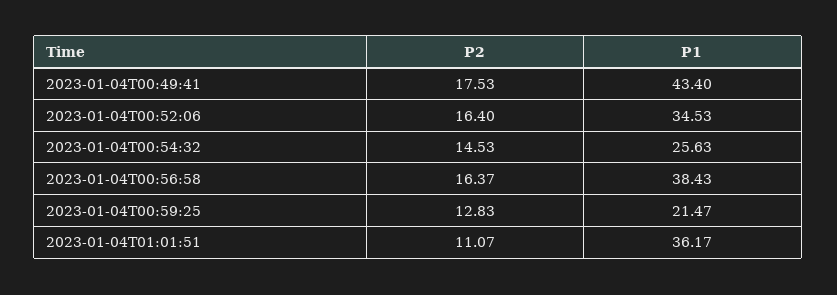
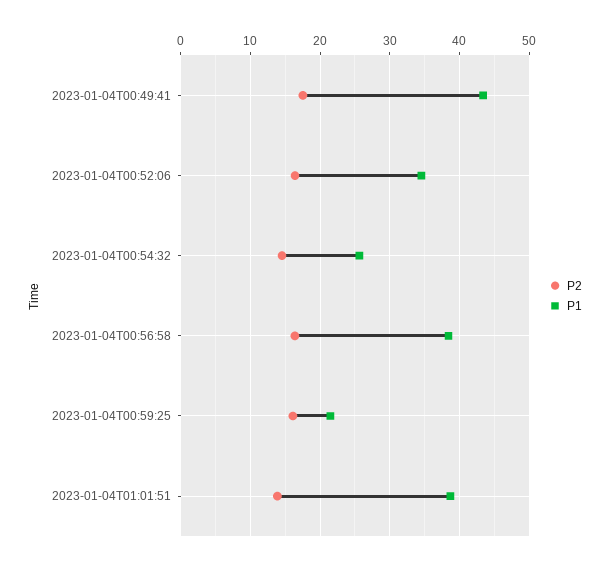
P2, 2023-01-04T00:59:25: 12.83 -> 16
P2, 2023-01-04T01:01:51: 11.07 -> 14
P1, 2023-01-04T01:01:51: 36.17 -> 39

